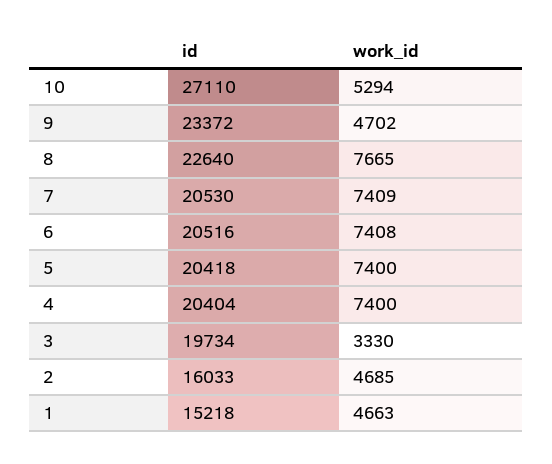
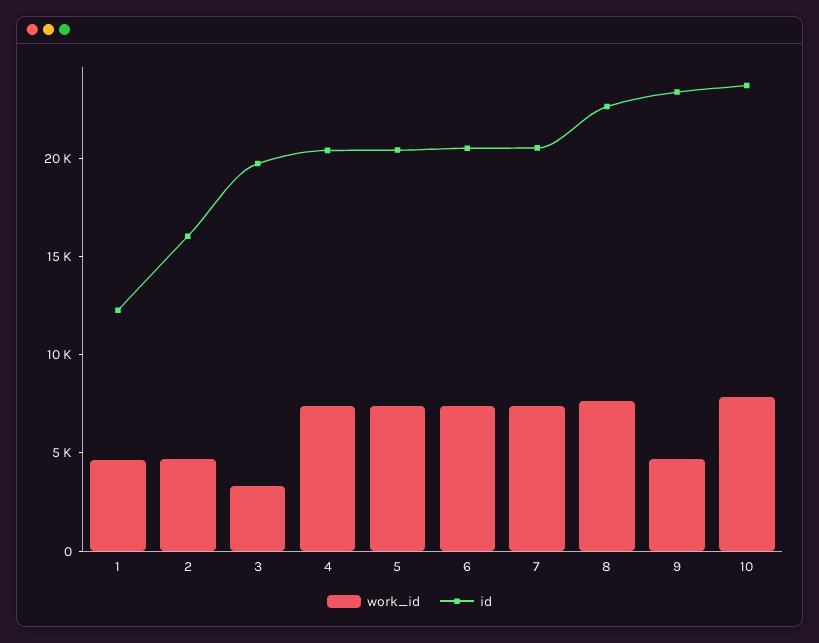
id, 10: 27110 -> 24000
work_id, 10: 5294 -> 8000
id, 1: 15218 -> 12000

